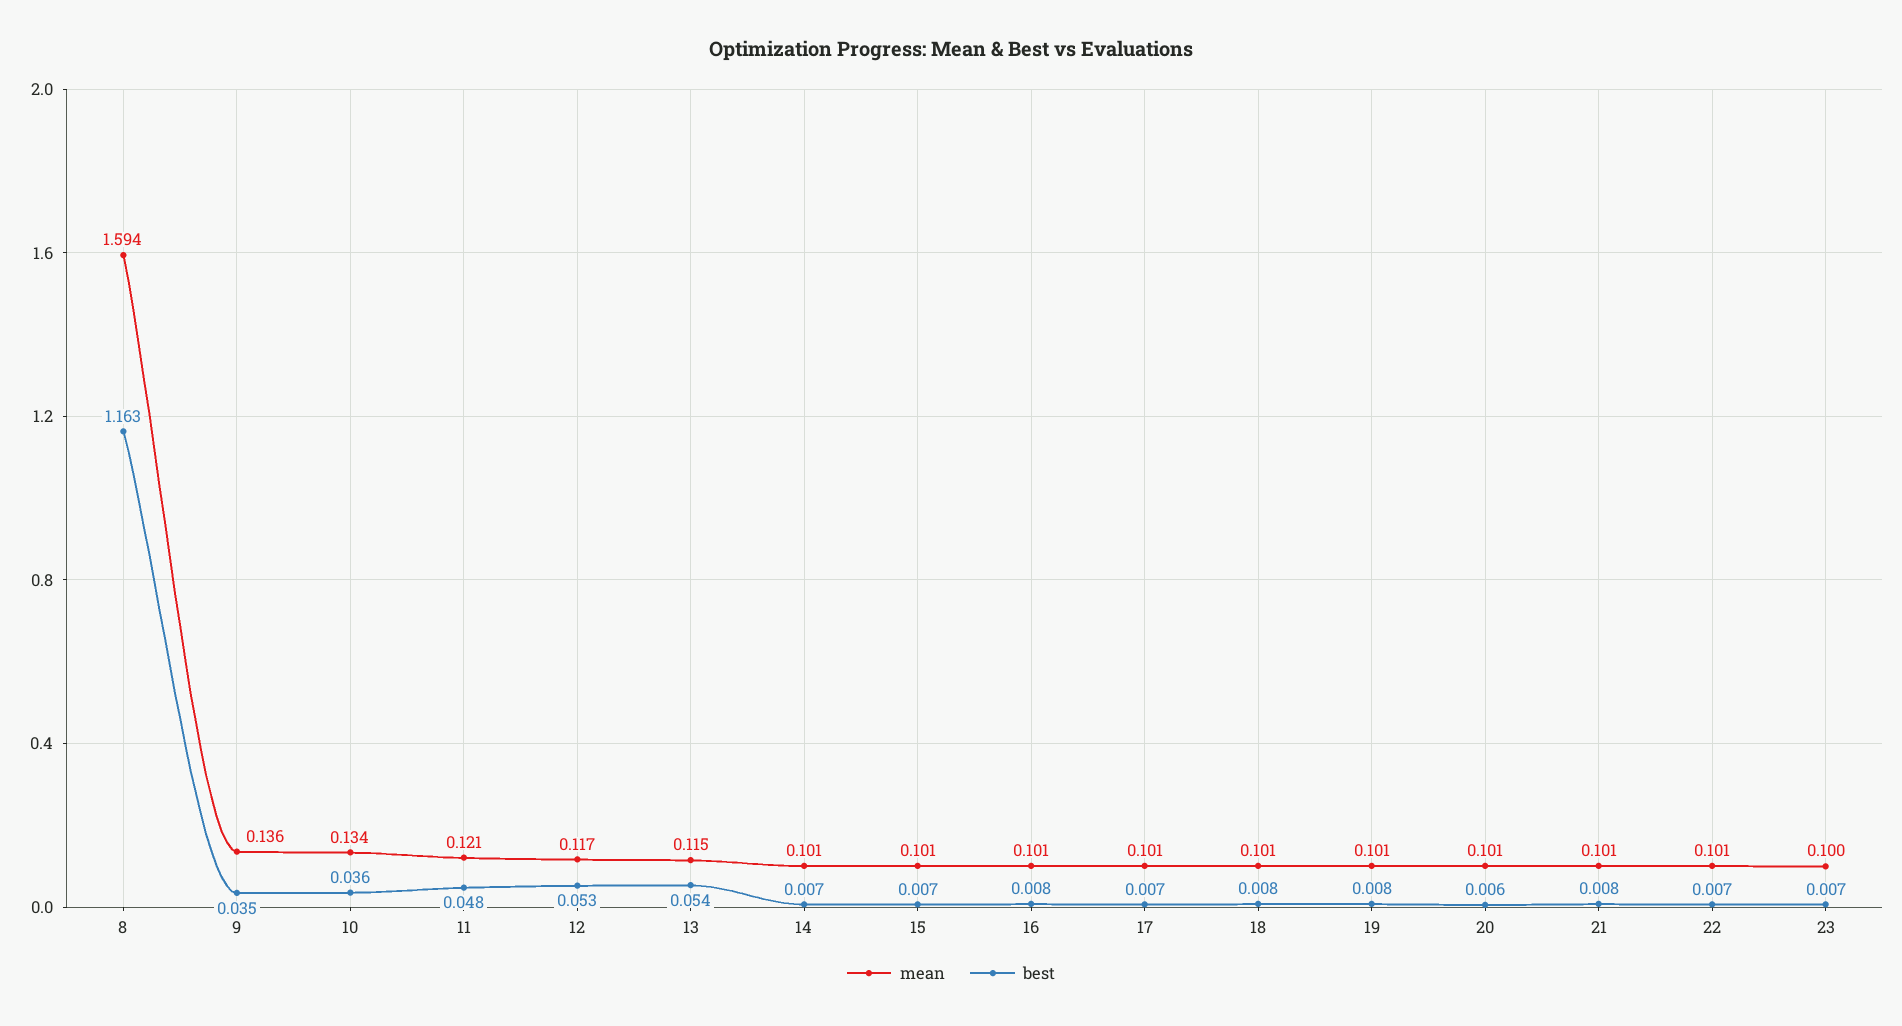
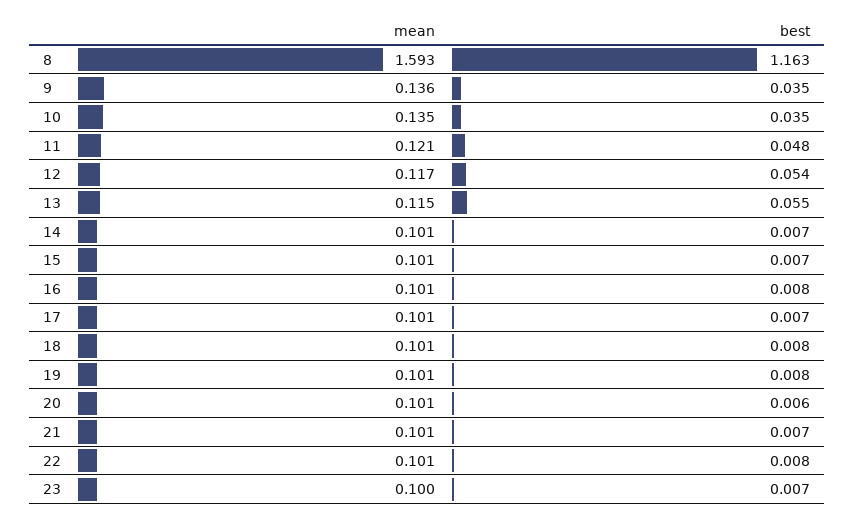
mean, 8: 1.594 -> 1.593
mean, 10: 0.134 -> 0.135
best, 10: 0.036 -> 0.035
best, 12: 0.053 -> 0.054
best, 13: 0.054 -> 0.055
best, 21: 0.008 -> 0.007
best, 22: 0.007 -> 0.008

